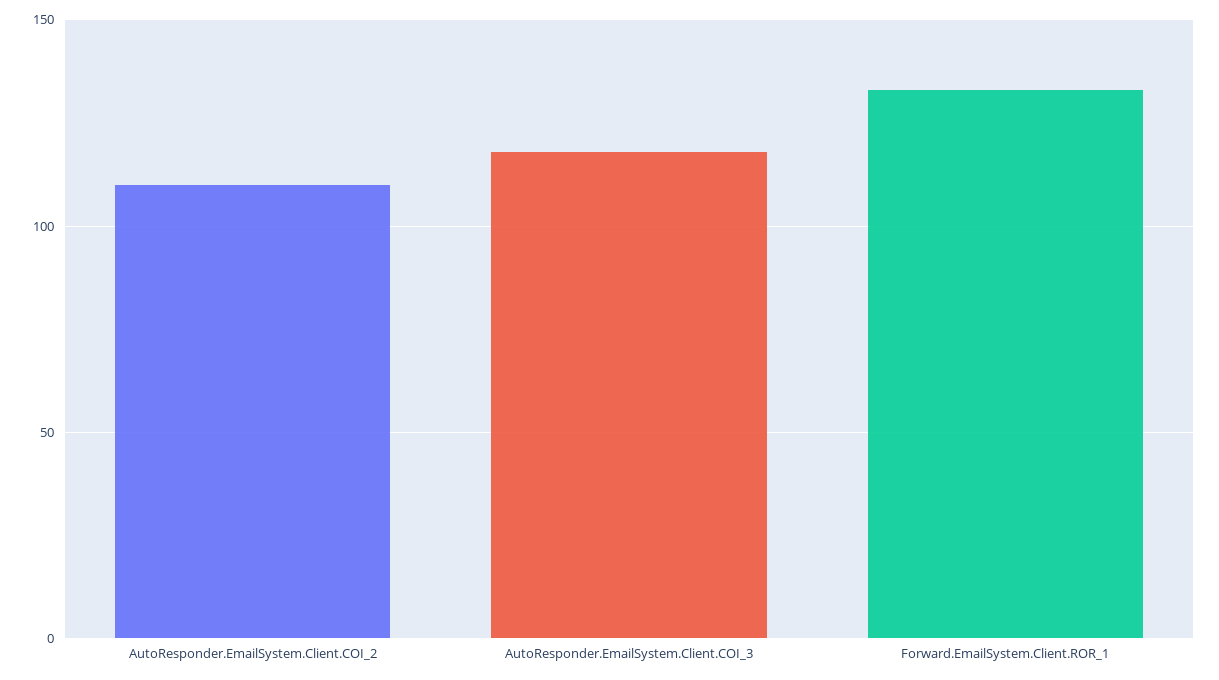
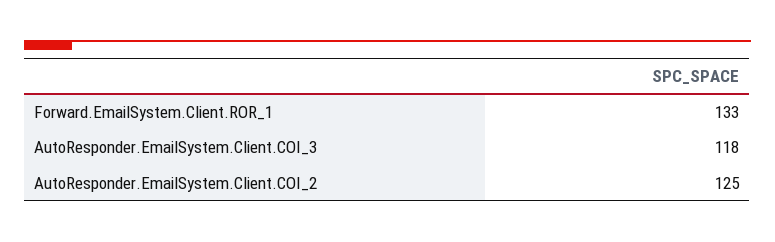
AutoResponder.EmailSystem.Client.COI_2: 110 -> 125

